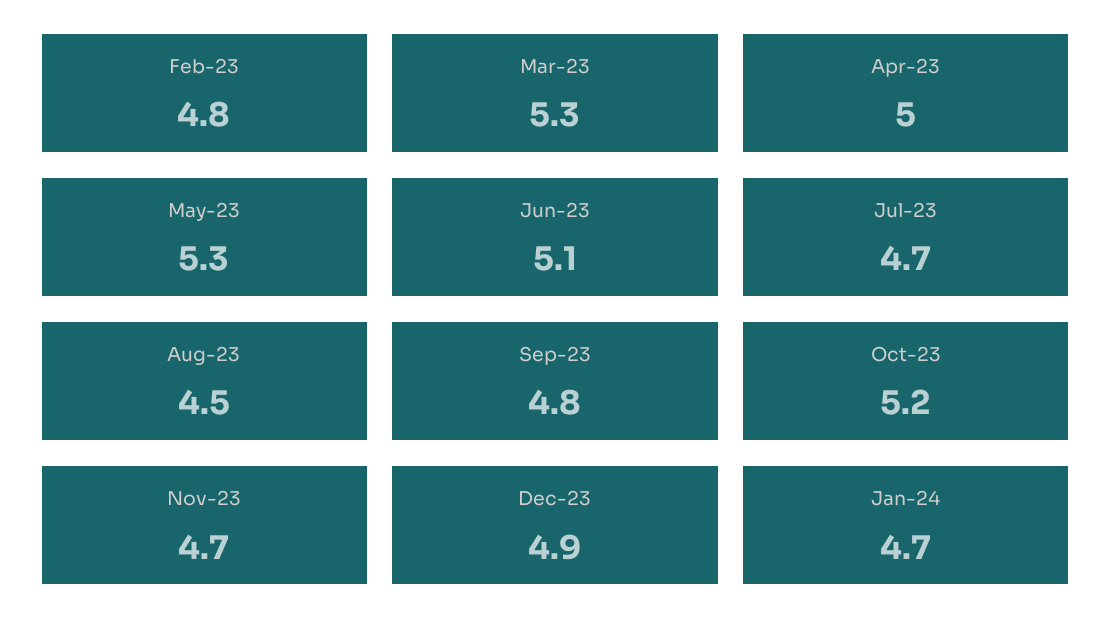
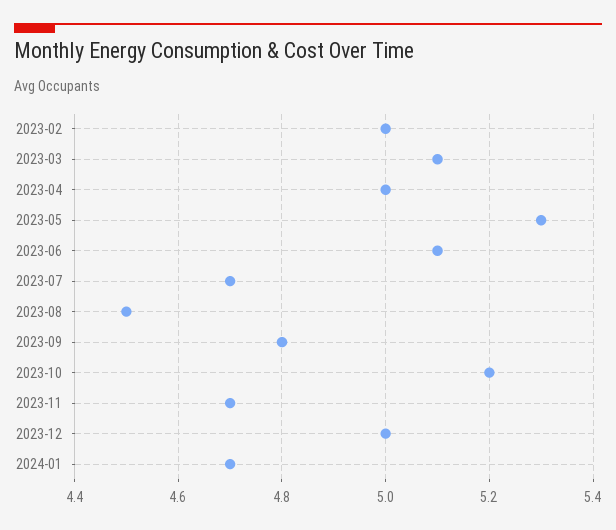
Feb-23: 4.8 -> 5
Mar-23: 5.3 -> 5.1
Dec-23: 4.9 -> 5

